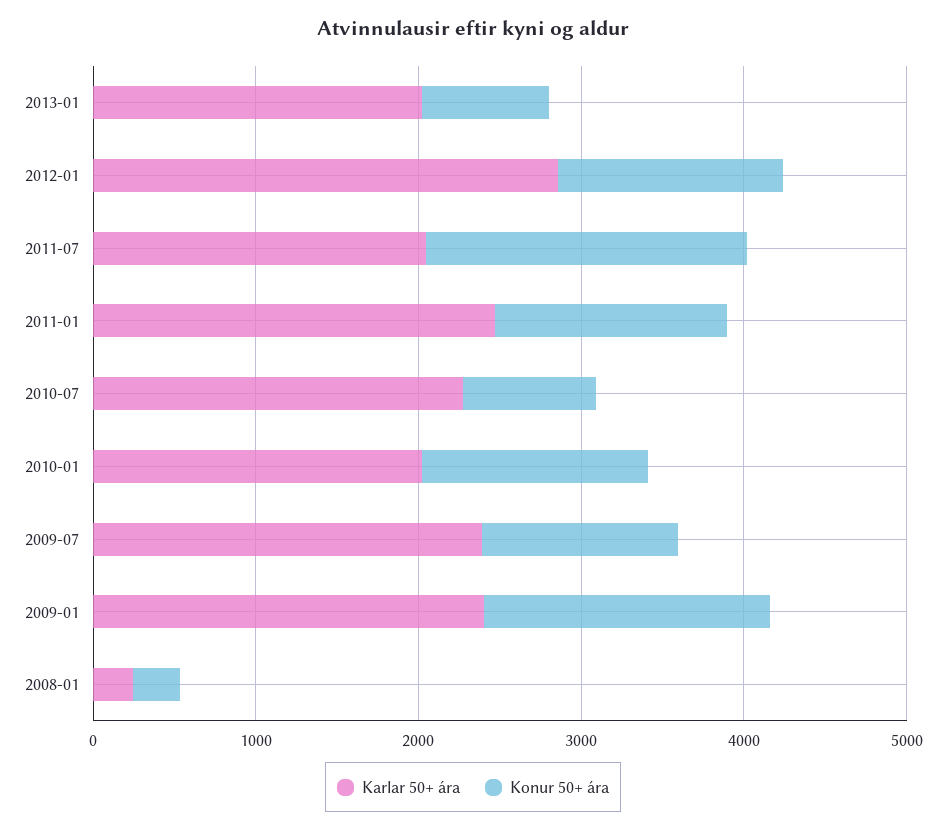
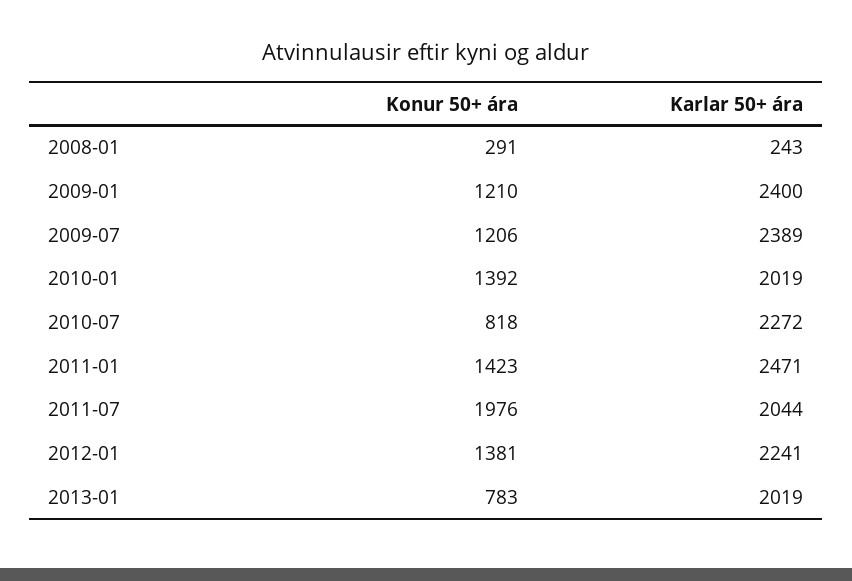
Karlar 50+ ára, 2012-01: 2800 -> 2241
Konur 50+ ára, 2009-01: 1800 -> 1210

